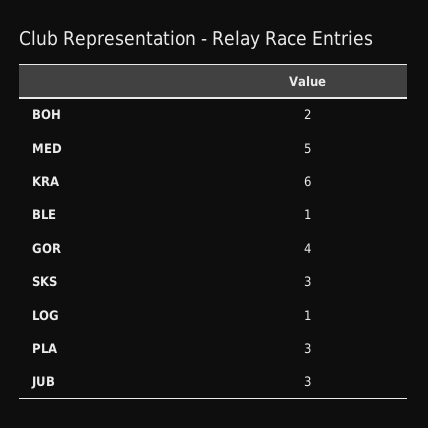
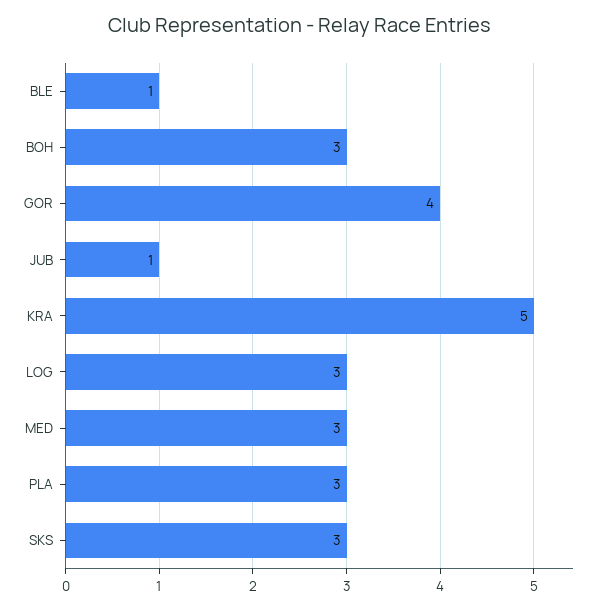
BOH: 2 -> 3
MED: 5 -> 3
KRA: 6 -> 5
LOG: 1 -> 3
JUB: 3 -> 1

